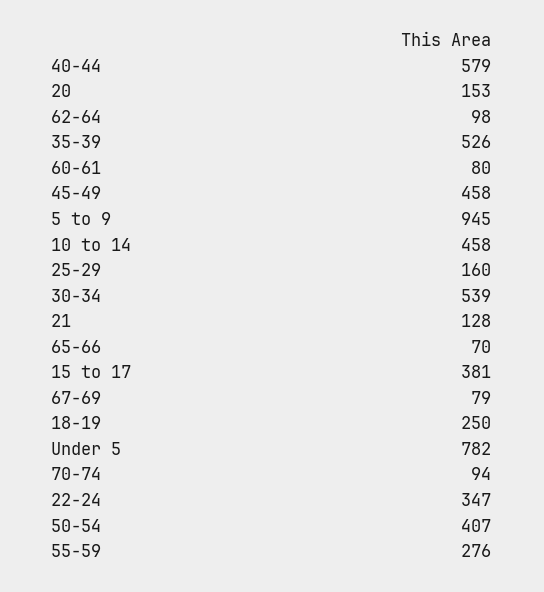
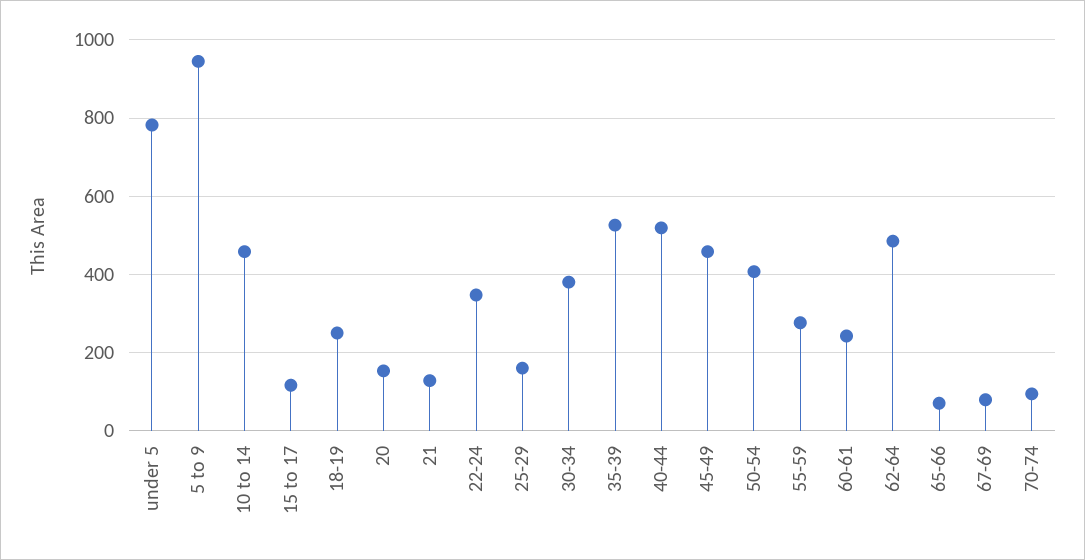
40-44: 579 -> 520
62-64: 98 -> 480
60-61: 80 -> 240
30-34: 539 -> 380
15 to 17: 381 -> 120

